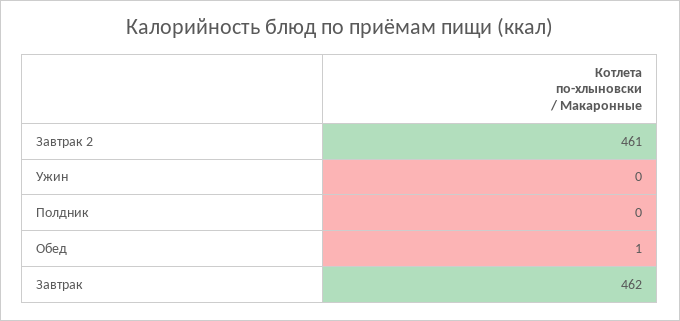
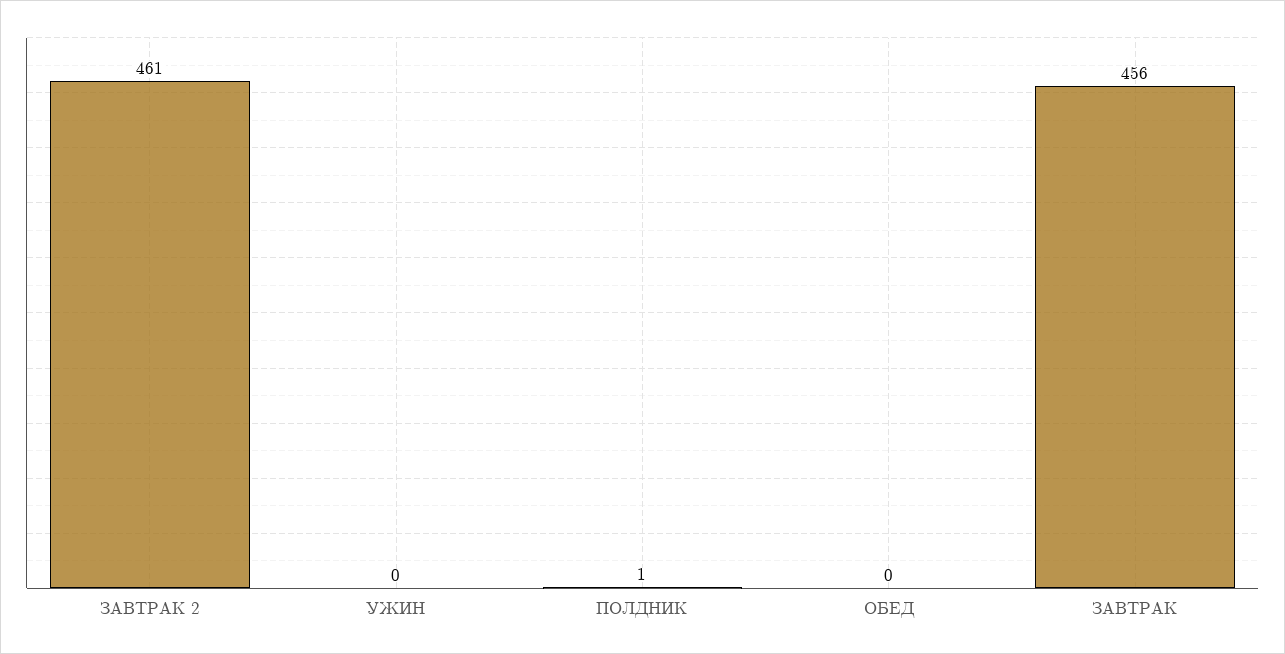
Полдник: 0 -> 1
Обед: 1 -> 0
Завтрак: 462 -> 456

